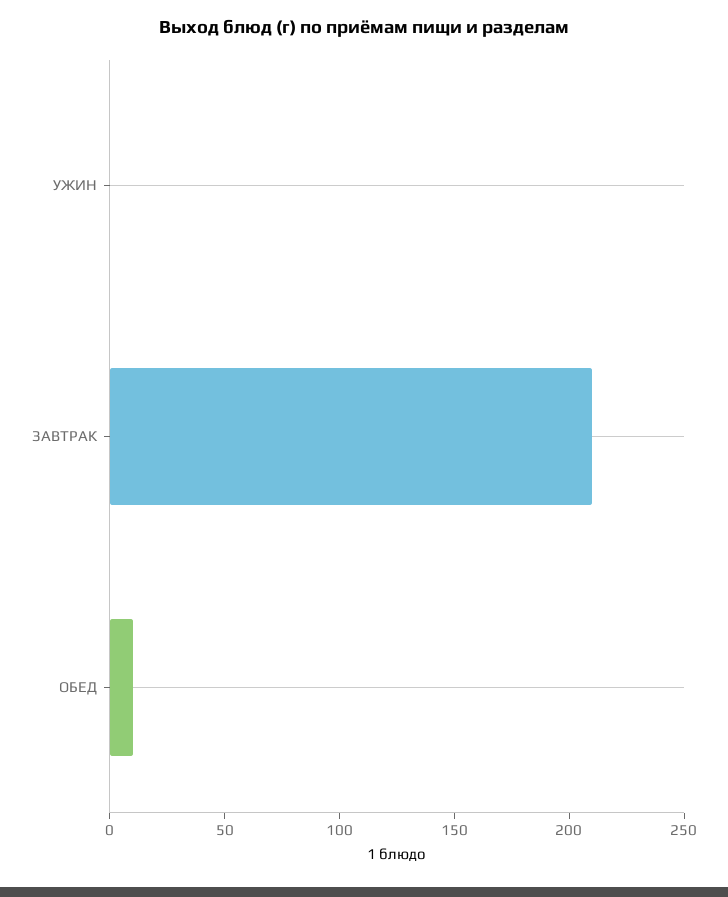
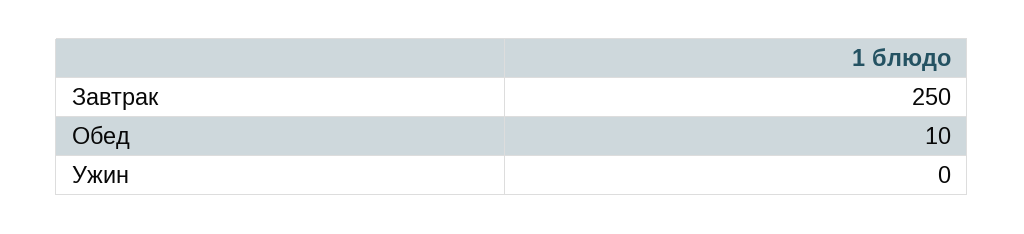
ЗАВТРАК: 210 -> 250

